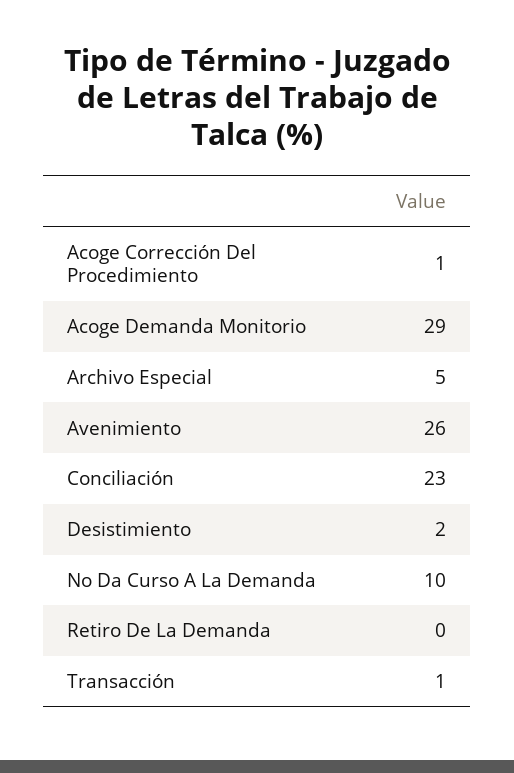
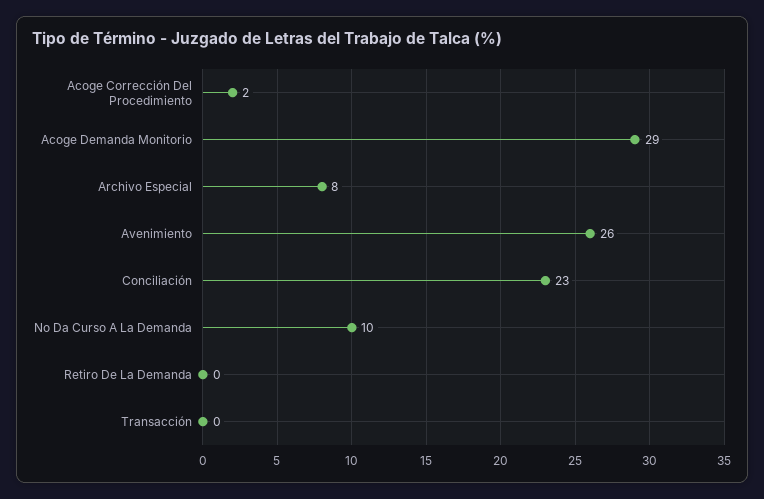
Acoge Corrección Del Procedimiento: 1 -> 2
Archivo Especial: 5 -> 8
Desistimiento: 2 -> none
Transacción: 1 -> 0

